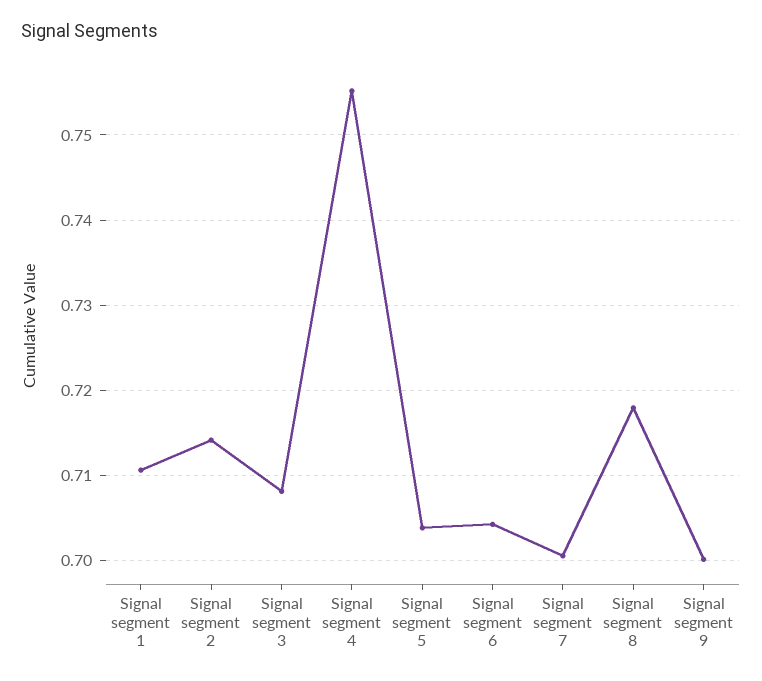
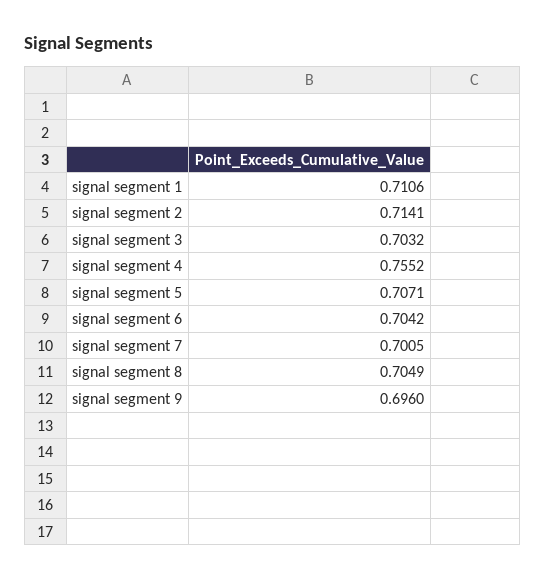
Signal segment 3: 0.708 -> 0.7032
Signal segment 5: 0.704 -> 0.7071
Signal segment 8: 0.718 -> 0.7049
Signal segment 9: 0.7 -> 0.696

